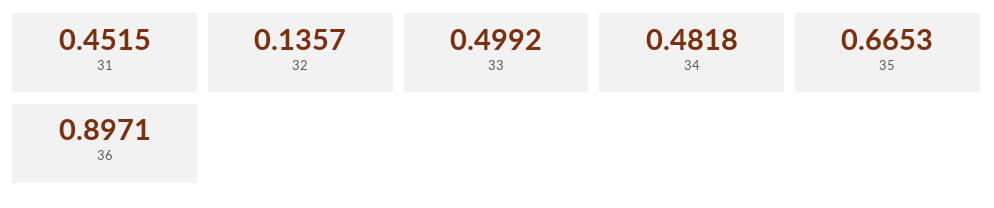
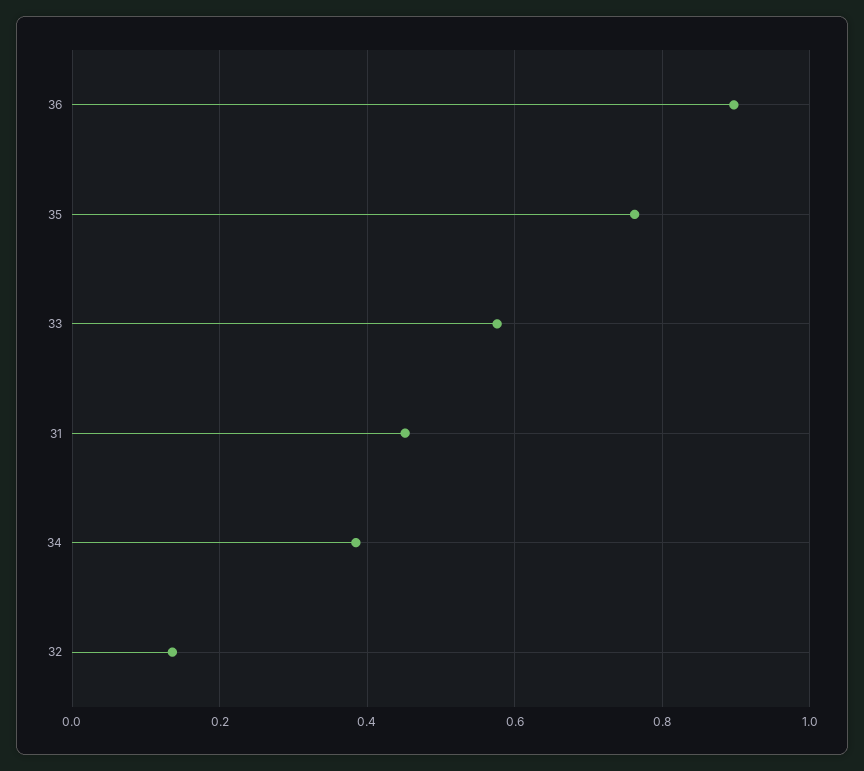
33: 0.4992 -> 0.58
34: 0.4818 -> 0.38
35: 0.6653 -> 0.76

